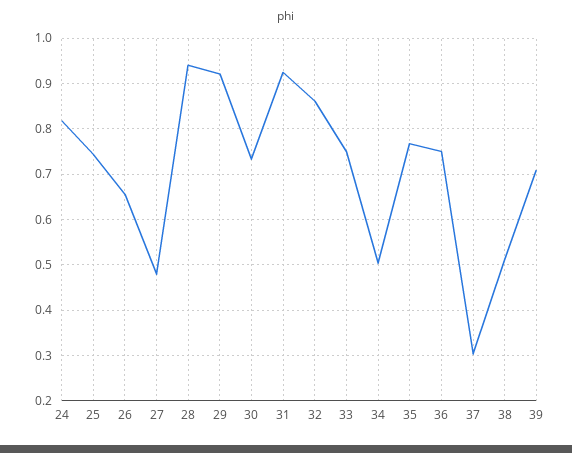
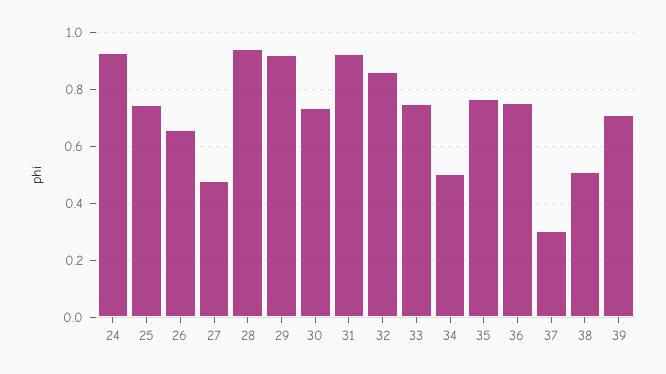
24: 0.82 -> 0.925

